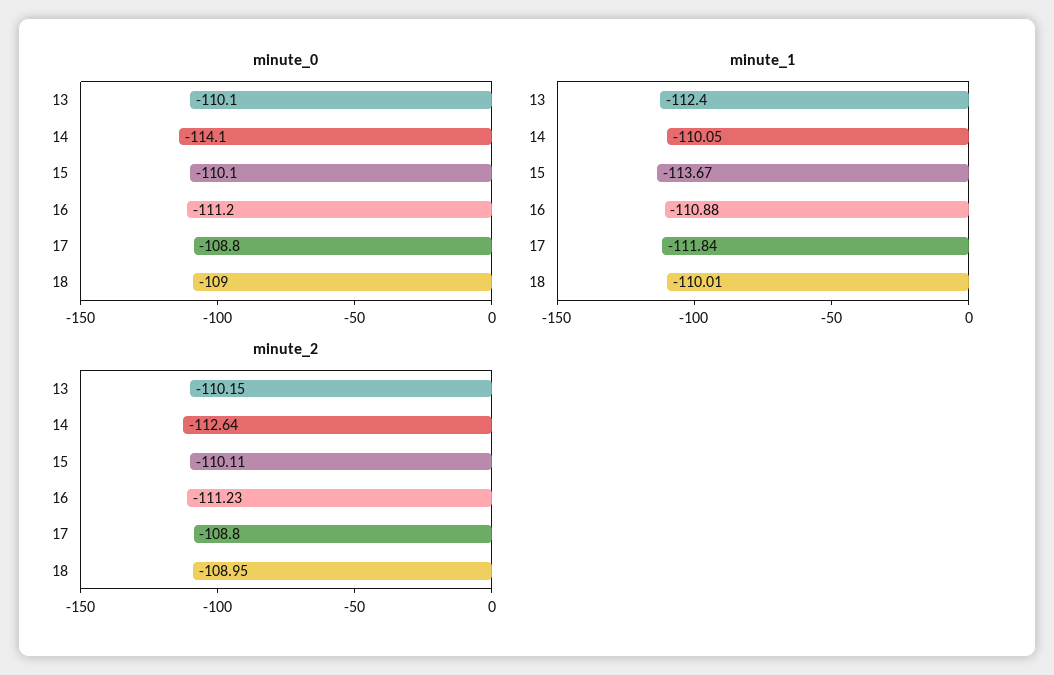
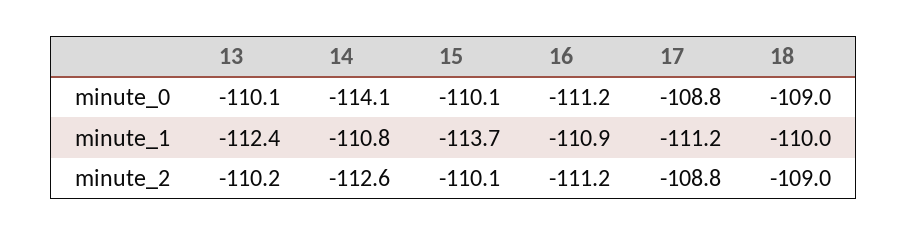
minute_1, 14: -110.05 -> -110.8
minute_1, 17: -111.84 -> -111.2

